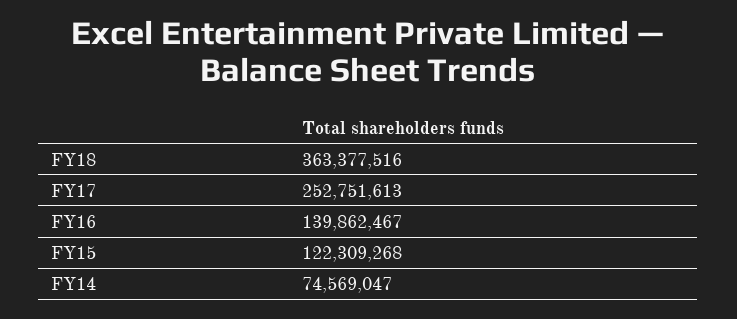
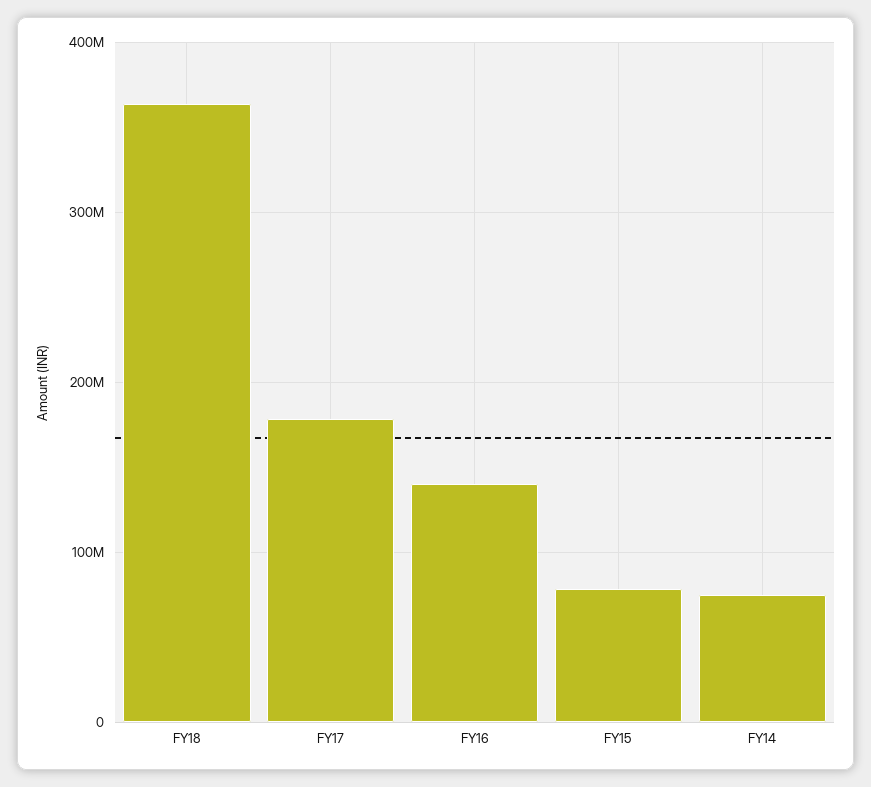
FY17: 252751613 -> 180000000
FY15: 122309268 -> 80000000

